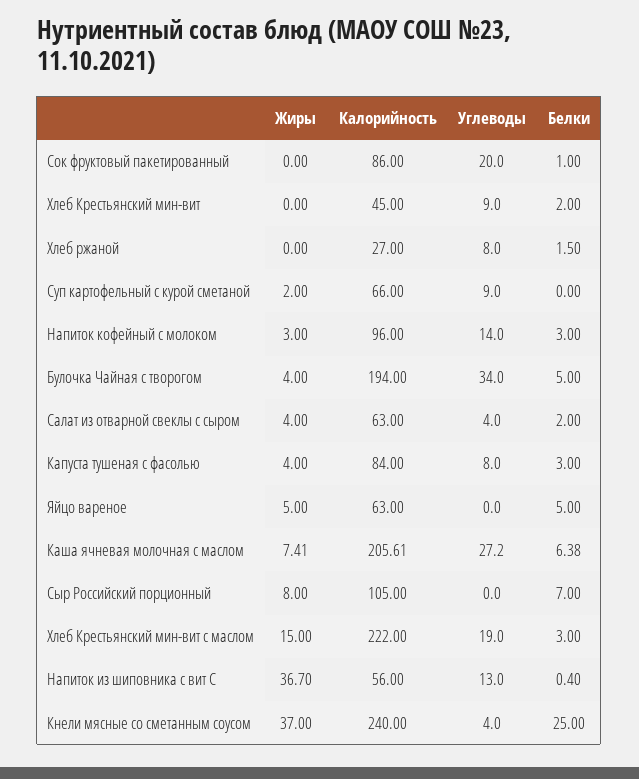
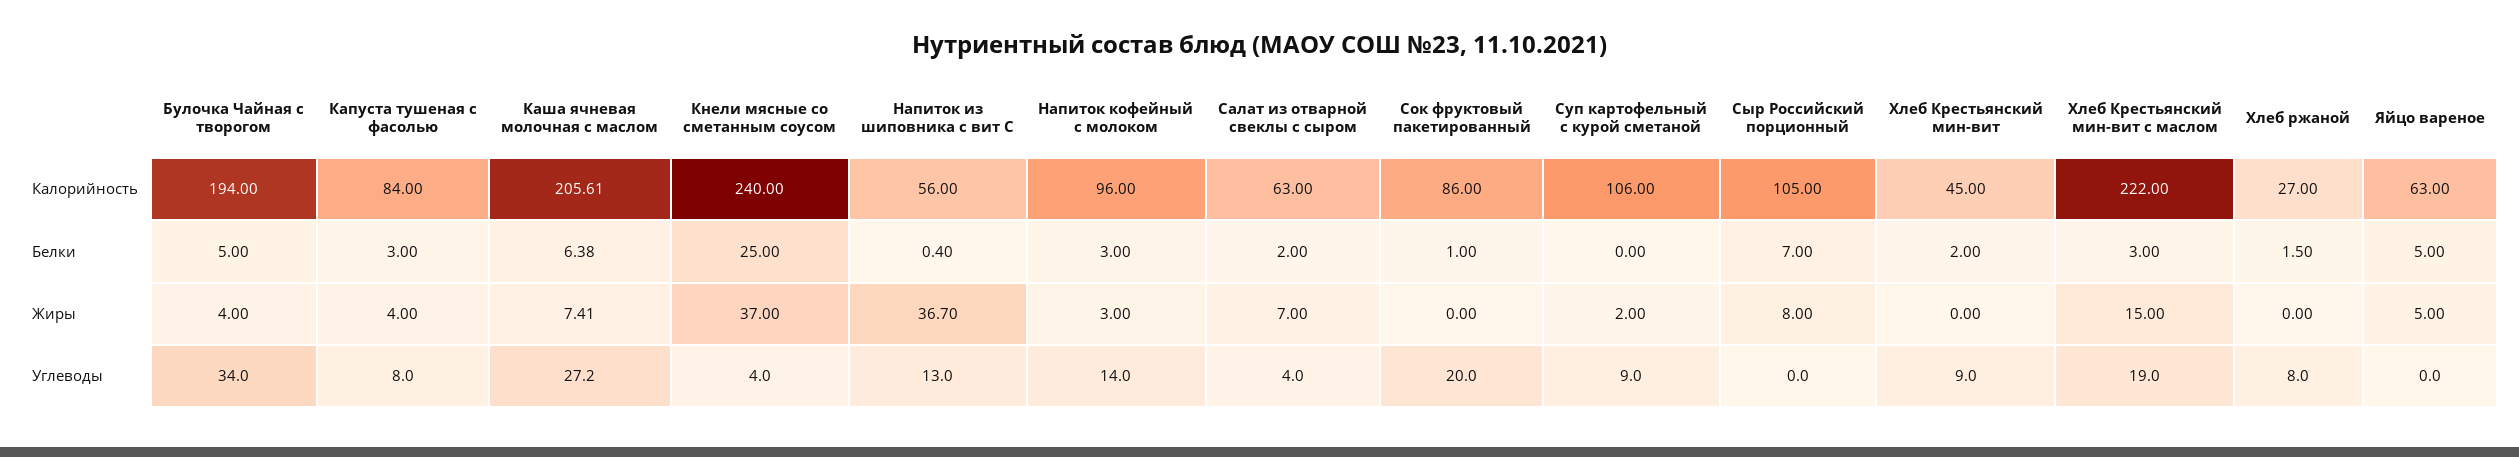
Калорийность, Суп картофельный с курой сметаной: 66 -> 106
Жиры, Салат из отварной свеклы с сыром: 4 -> 7

